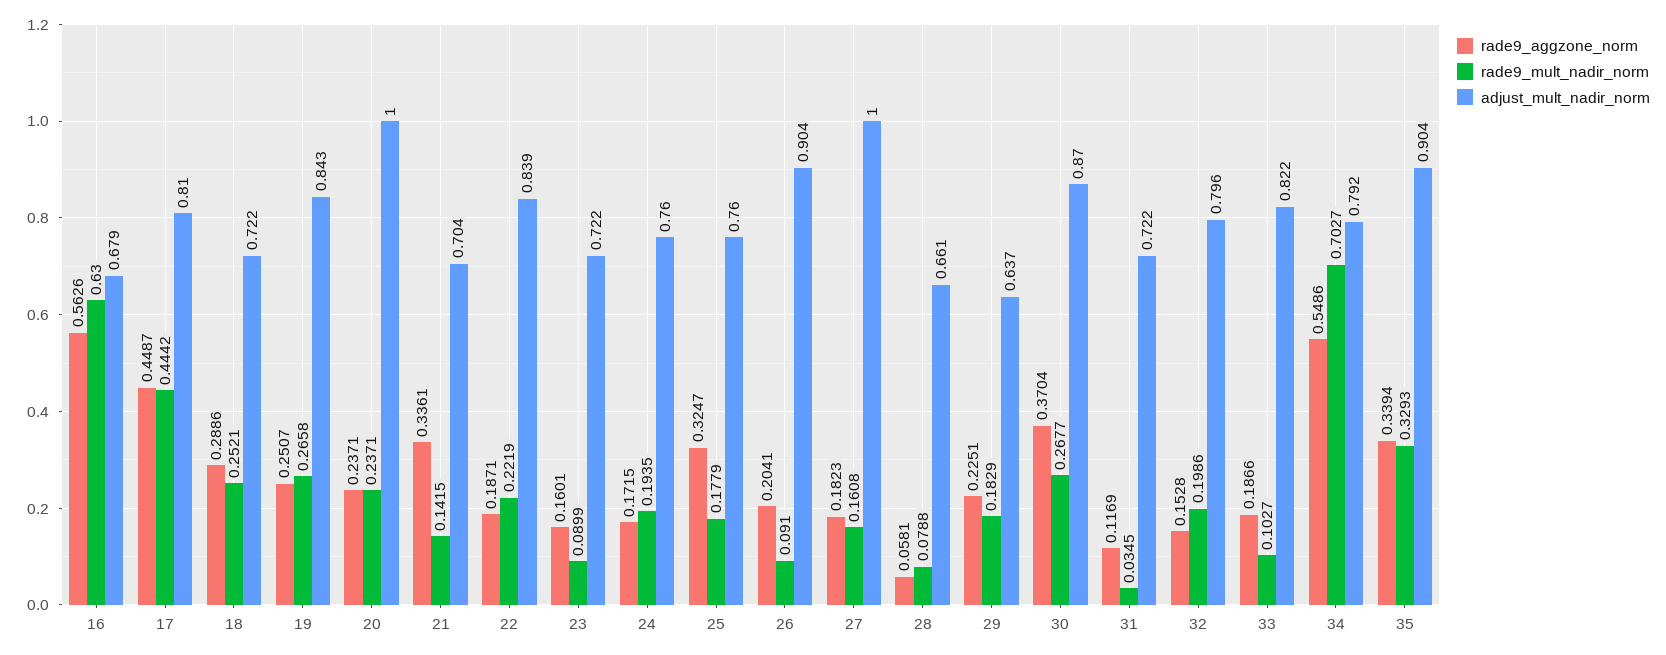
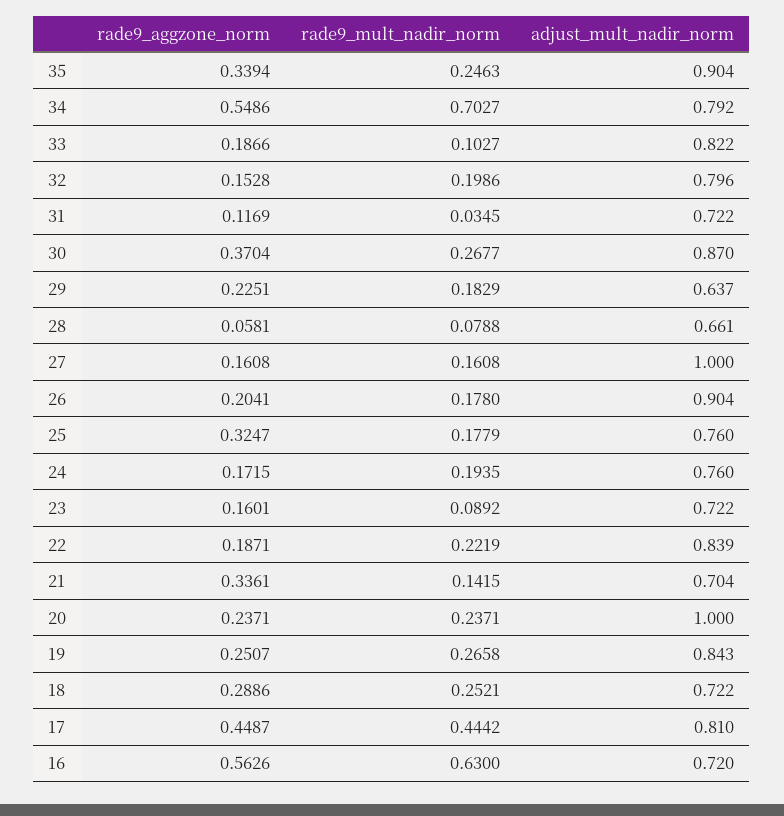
adjust_mult_nadir_norm, 16: 0.679 -> 0.72
rade9_mult_nadir_norm, 23: 0.0899 -> 0.0892
rade9_mult_nadir_norm, 26: 0.091 -> 0.178
rade9_aggzone_norm, 27: 0.1823 -> 0.1608
rade9_mult_nadir_norm, 35: 0.3293 -> 0.2463

